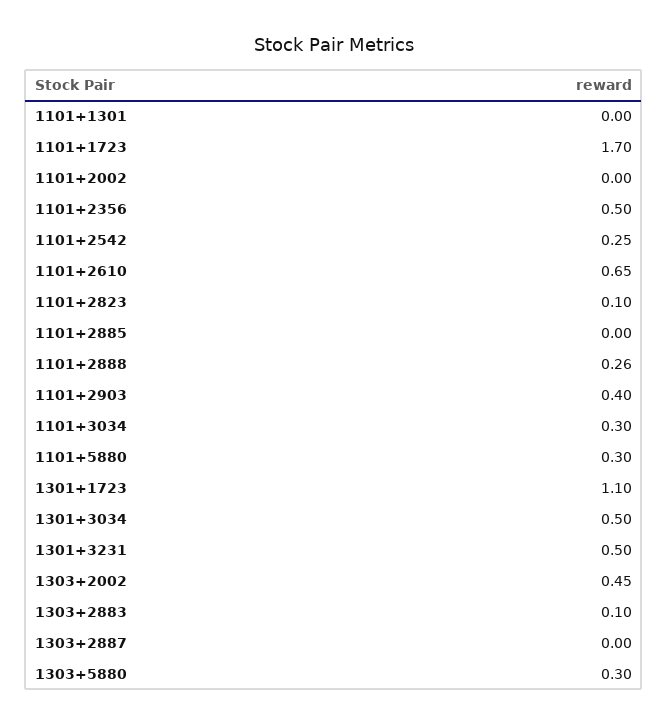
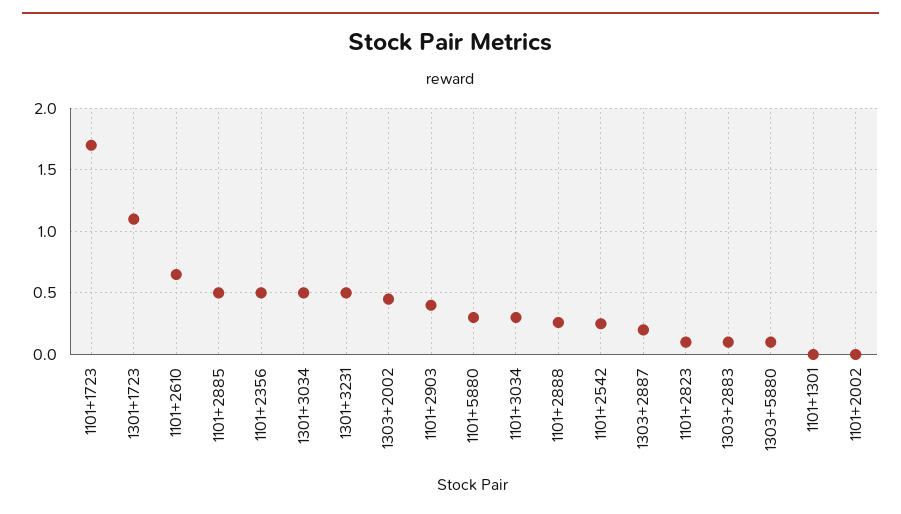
1101+2885: 0 -> 0.5
1303+2887: 0 -> 0.2
1303+5880: 0.3 -> 0.1

